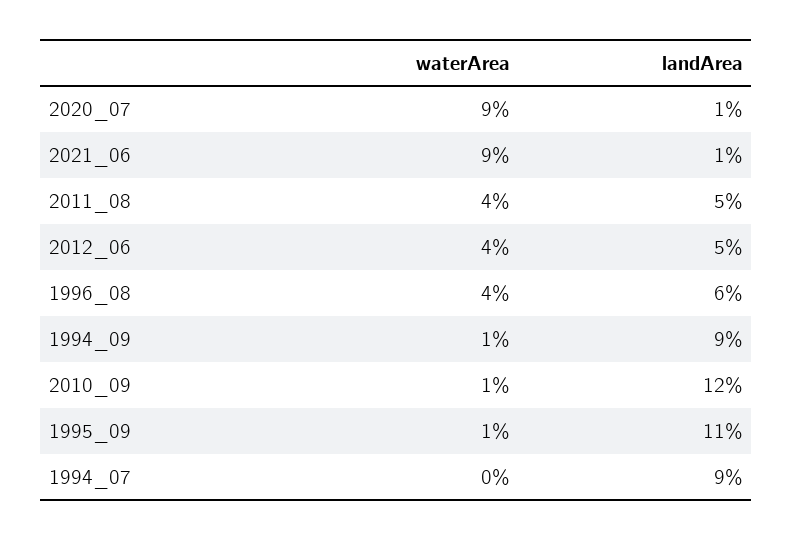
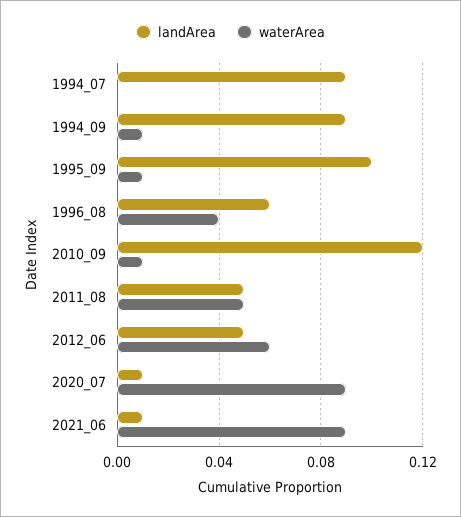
waterArea, 2011_08: 0.04 -> 0.05
waterArea, 2012_06: 0.04 -> 0.06
landArea, 1995_09: 0.11 -> 0.1

